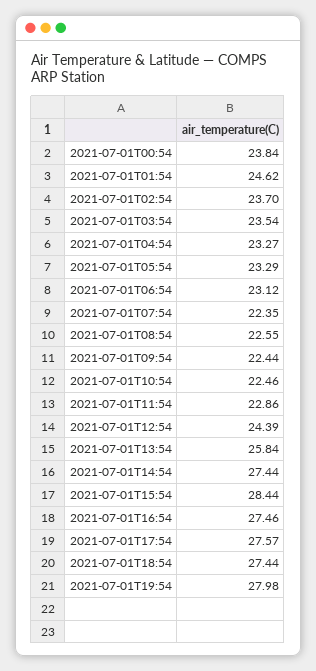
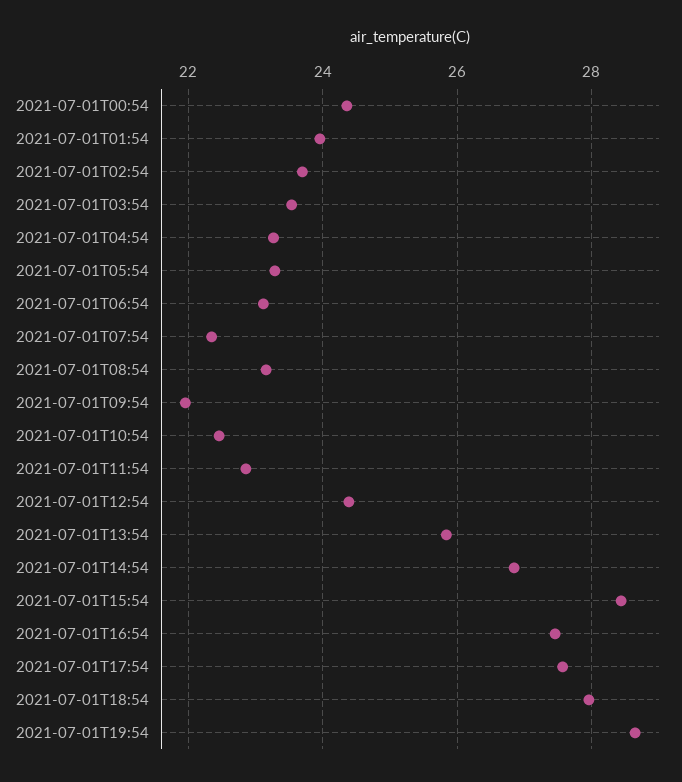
2021-07-01T00:54: 23.84 -> 24.4
2021-07-01T01:54: 24.62 -> 24
2021-07-01T08:54: 22.55 -> 23.2
2021-07-01T09:54: 22.44 -> 22
2021-07-01T14:54: 27.44 -> 26.8
2021-07-01T18:54: 27.44 -> 28
2021-07-01T19:54: 27.98 -> 28.6

